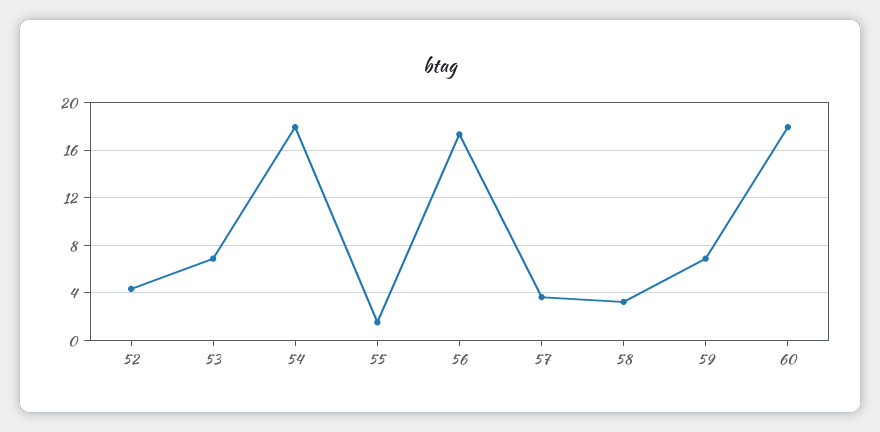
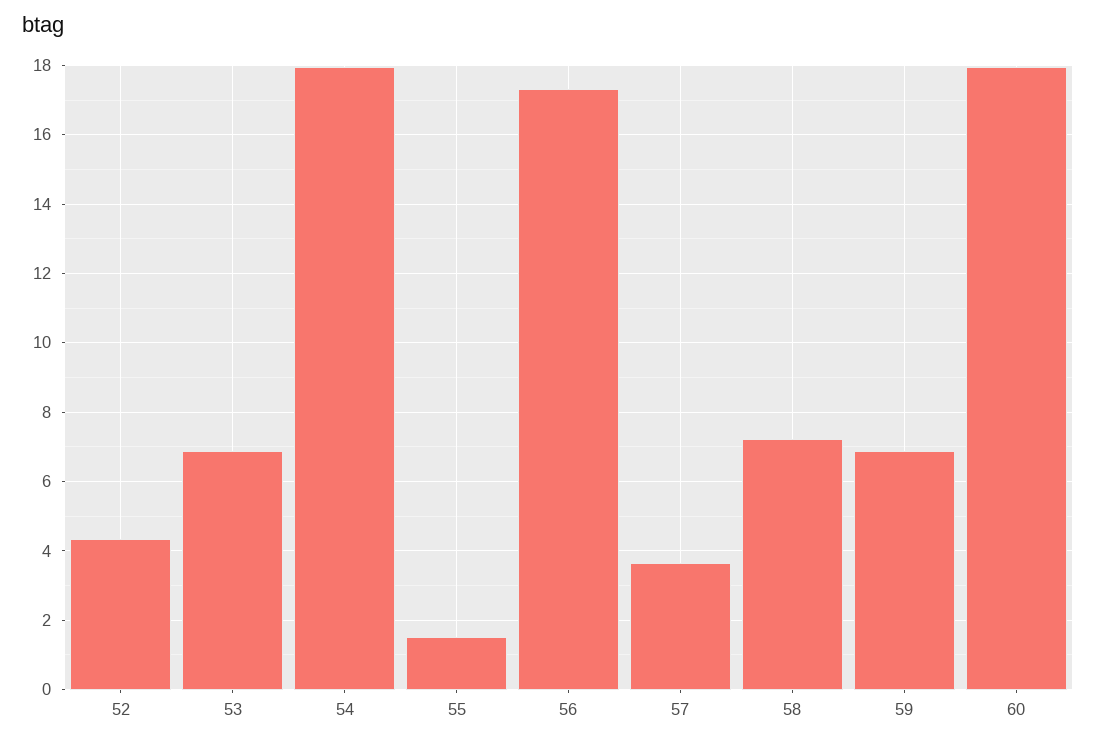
58: 3 -> 7.2

